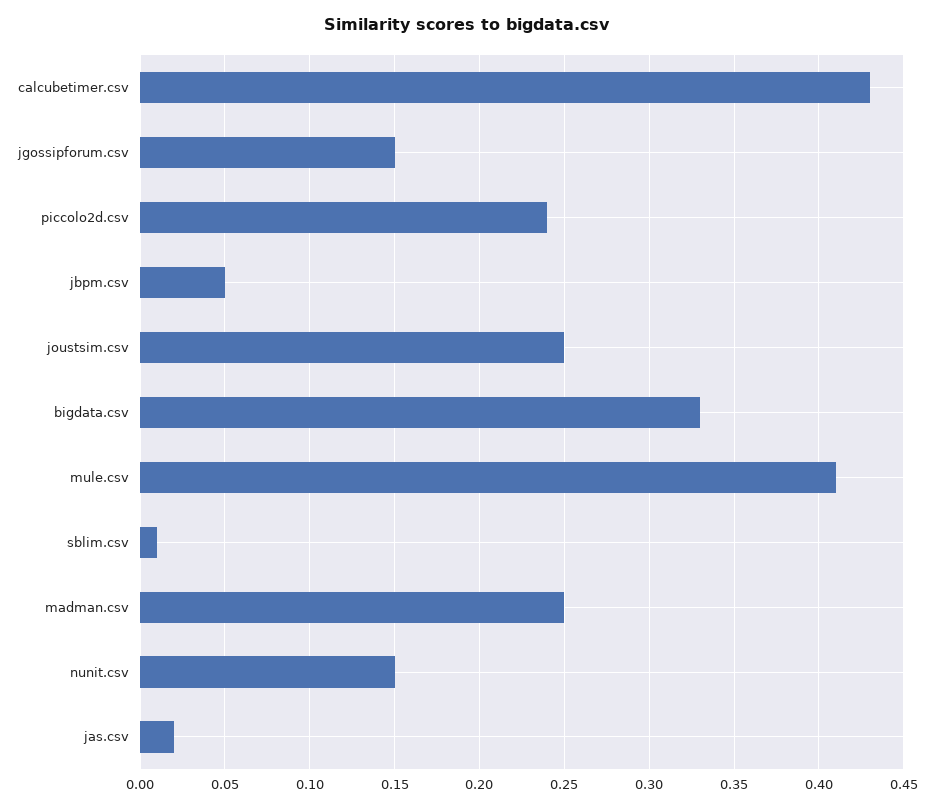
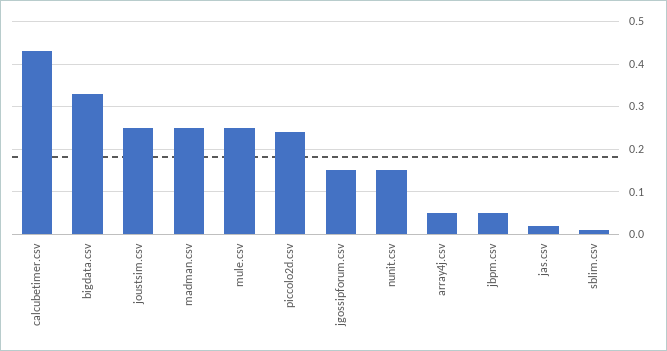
mule.csv: 0.41 -> 0.25
array4j.csv: none -> 0.05

